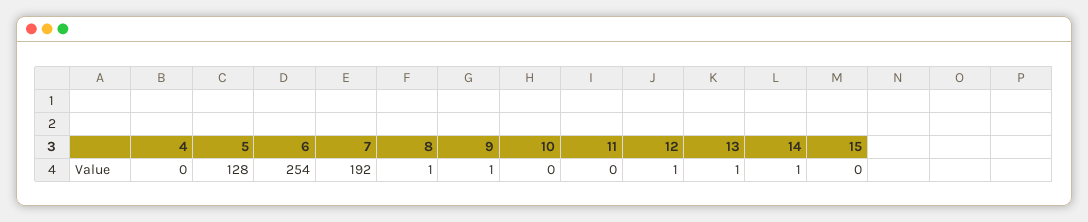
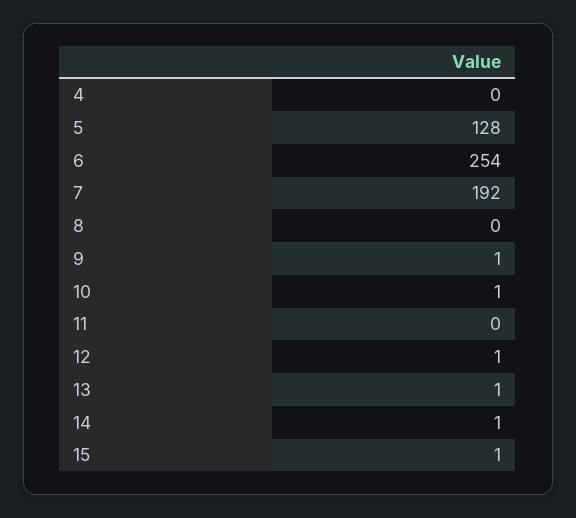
8: 1 -> 0
10: 0 -> 1
15: 0 -> 1

